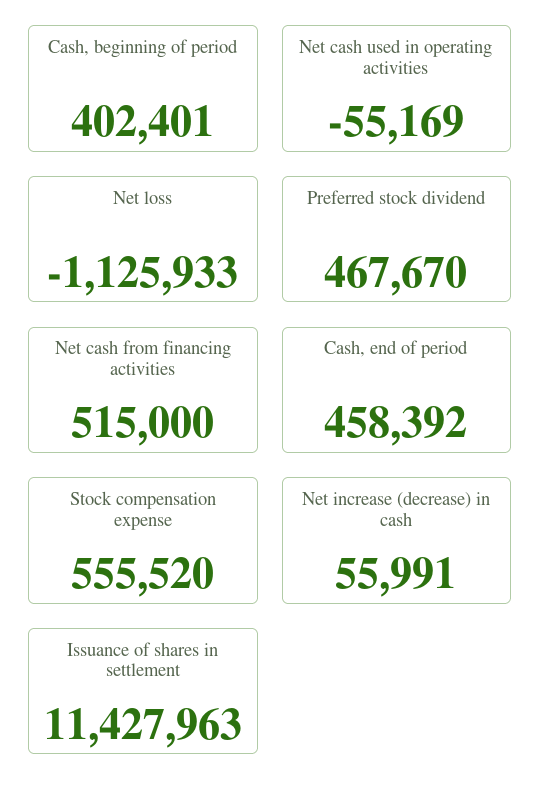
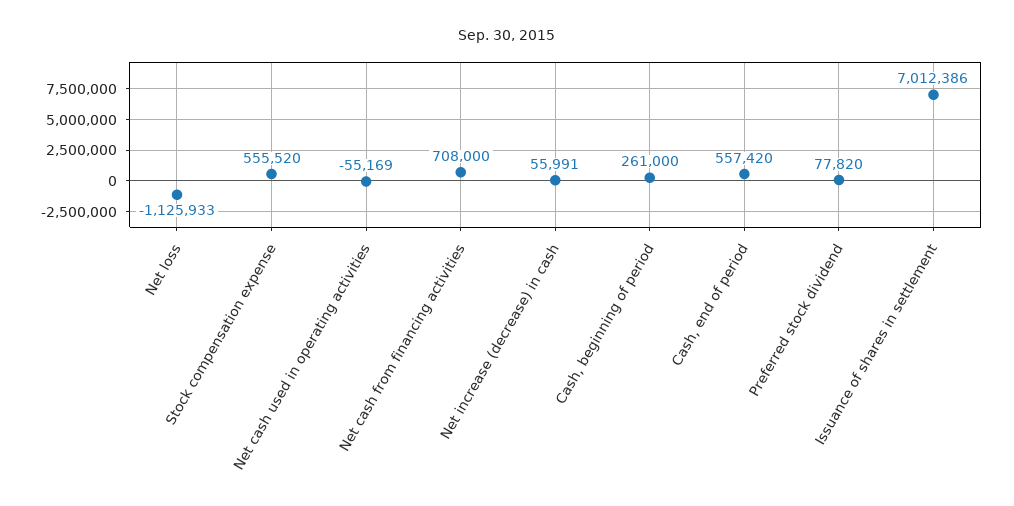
Cash, beginning of period: 402401 -> 261000
Preferred stock dividend: 467670 -> 77820
Net cash from financing activities: 515000 -> 708000
Cash, end of period: 458392 -> 557420
Issuance of shares in settlement: 11427963 -> 7012386

